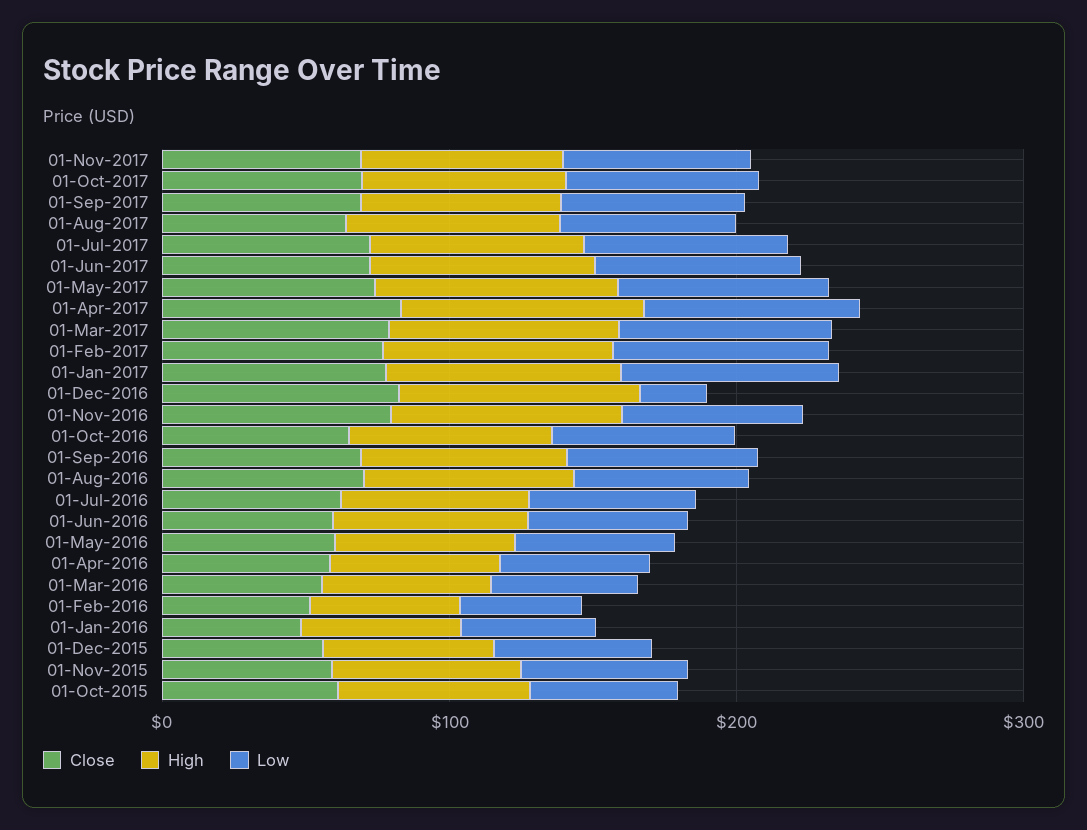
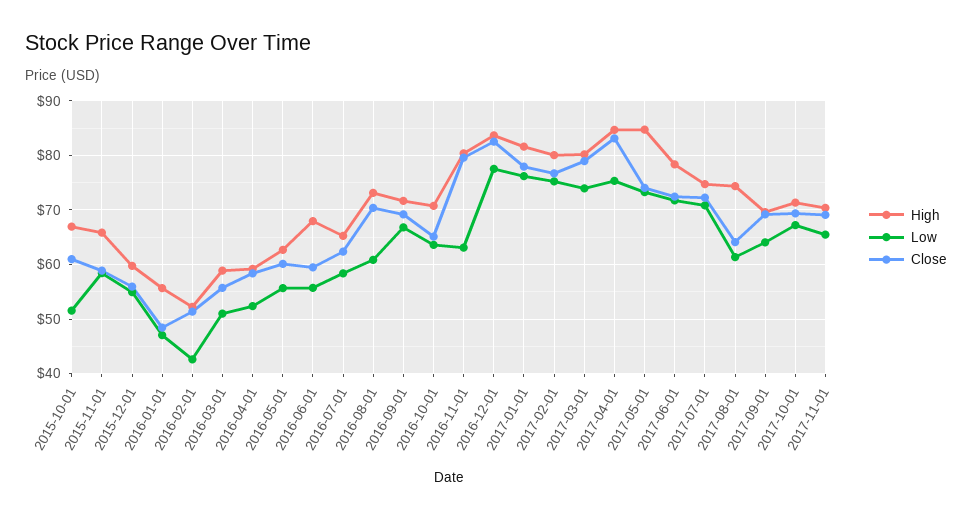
Low, 01-Dec-2016: 20 -> 78

